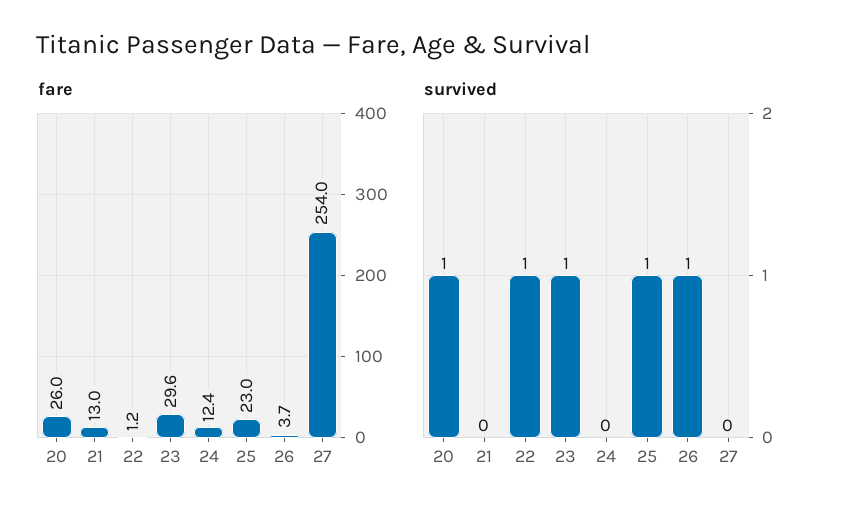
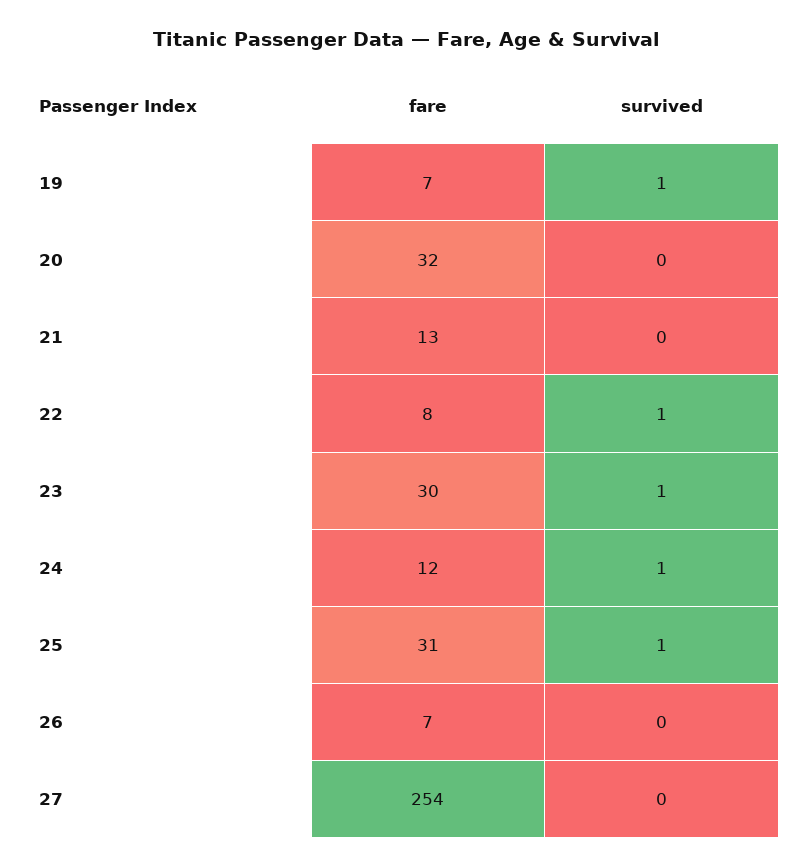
fare, 20: 26 -> 32
fare, 22: 1.2 -> 8
fare, 25: 23 -> 31
fare, 26: 3.7 -> 7
survived, 20: 1 -> 0
survived, 24: 0 -> 1
survived, 26: 1 -> 0
fare, 19: none -> 7
survived, 19: none -> 1

